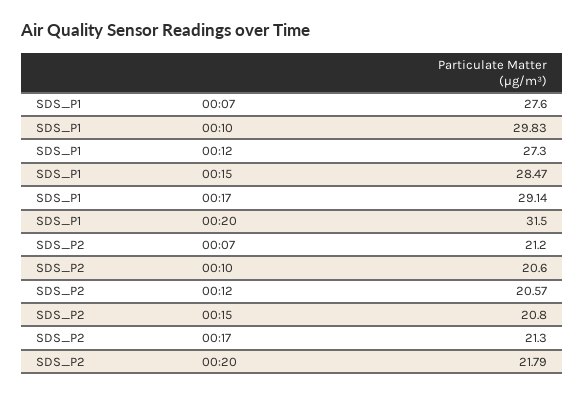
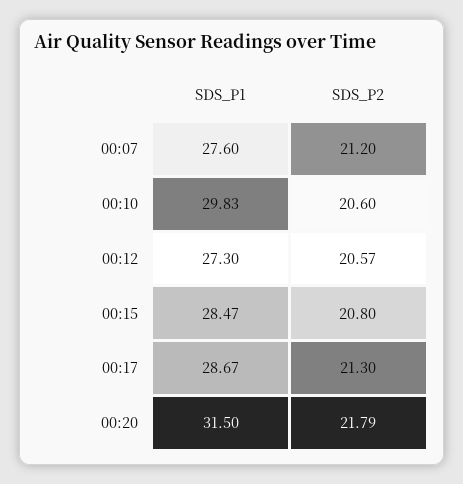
SDS_P1, 00:17: 29.14 -> 28.67

